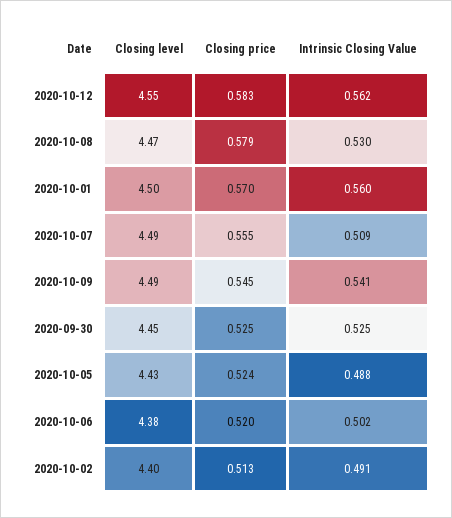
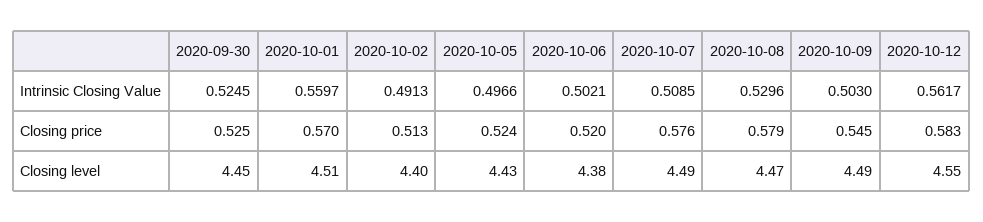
Closing level, 2020-10-01: 4.5 -> 4.51
Closing price, 2020-10-07: 0.555 -> 0.576
Intrinsic Closing Value, 2020-10-09: 0.541 -> 0.503
Intrinsic Closing Value, 2020-10-05: 0.488 -> 0.4966

